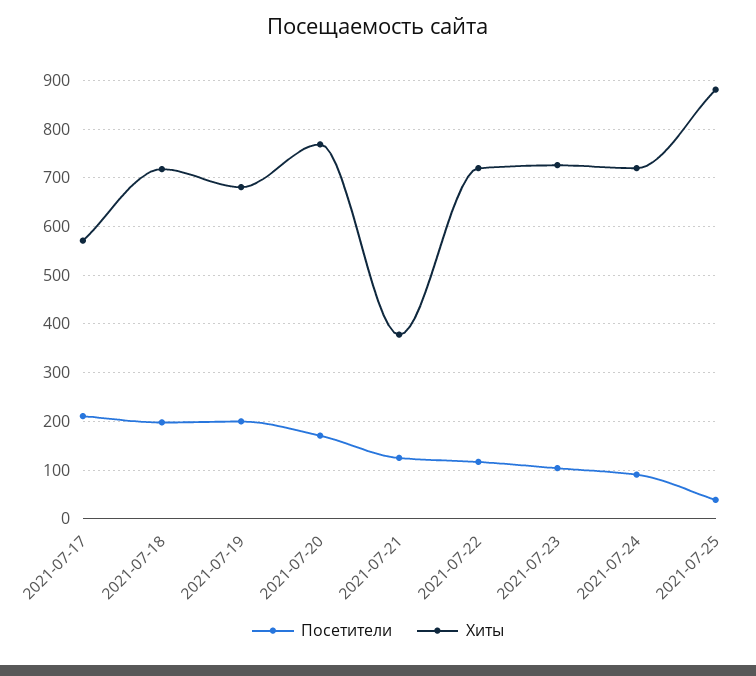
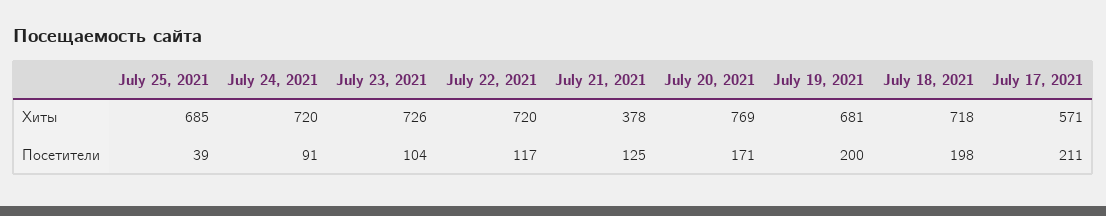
Хиты, 2021-07-25: 880 -> 685

